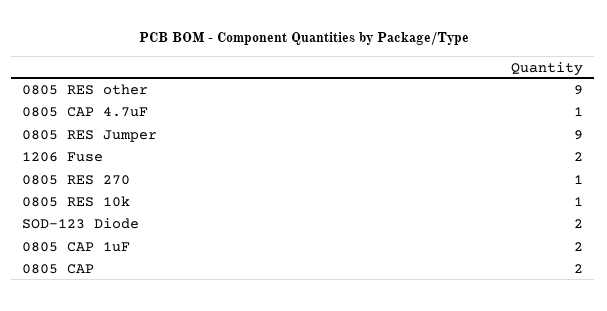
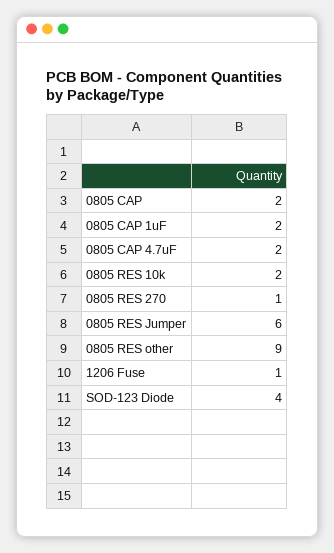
0805 CAP 4.7uF: 1 -> 2
0805 RES Jumper: 9 -> 6
1206 Fuse: 2 -> 1
0805 RES 10k: 1 -> 2
SOD-123 Diode: 2 -> 4

